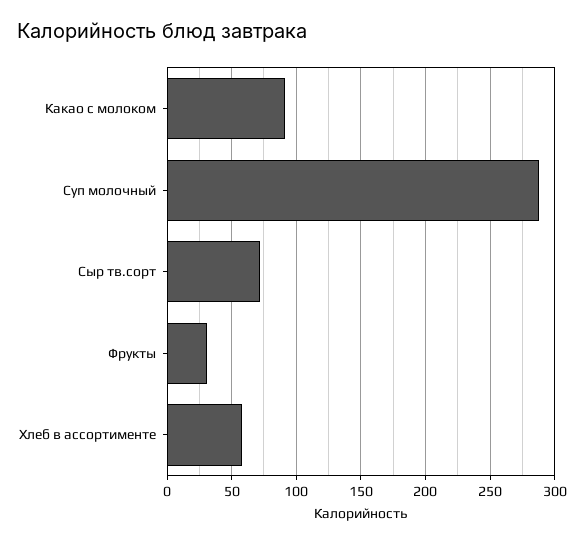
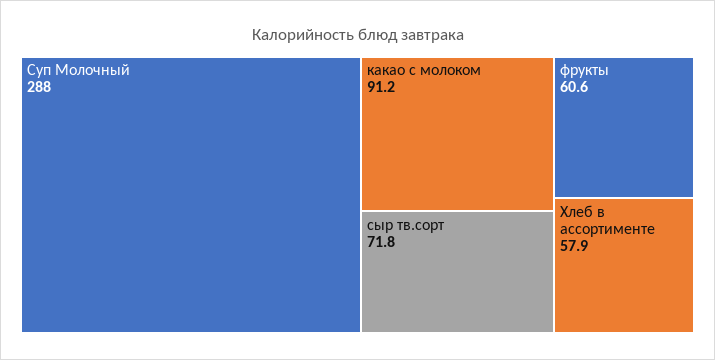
Фрукты: 30 -> 60.6

